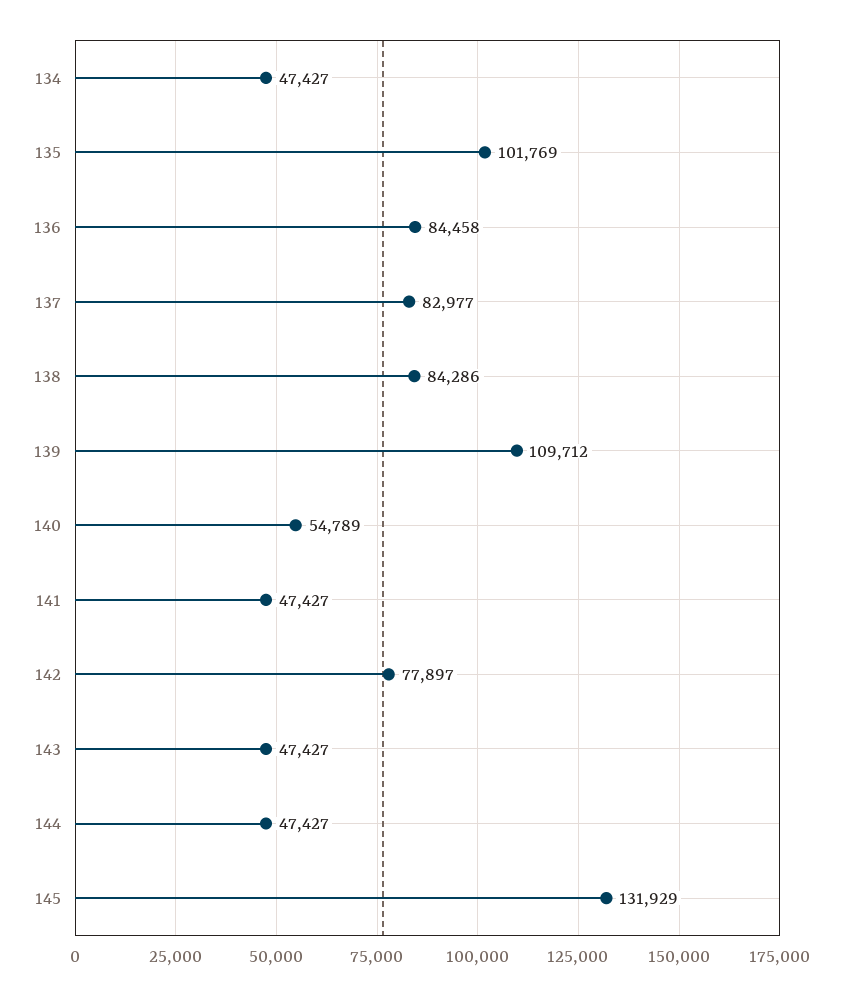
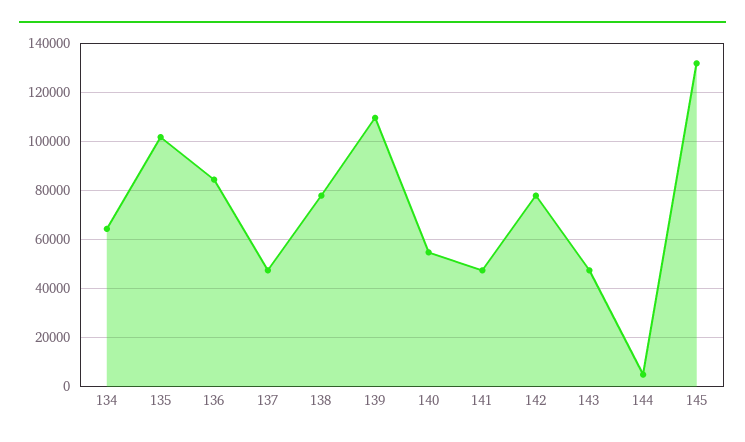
134: 47427 -> 65000
137: 82977 -> 47500
138: 84286 -> 77500
144: 47427 -> 5000

